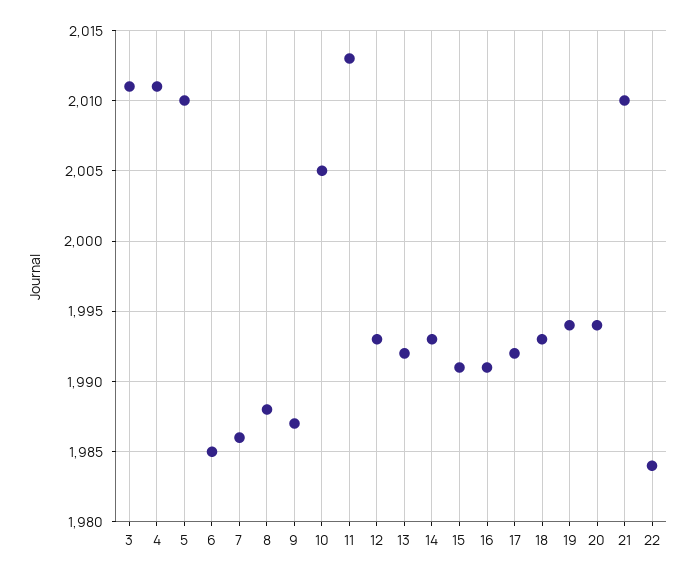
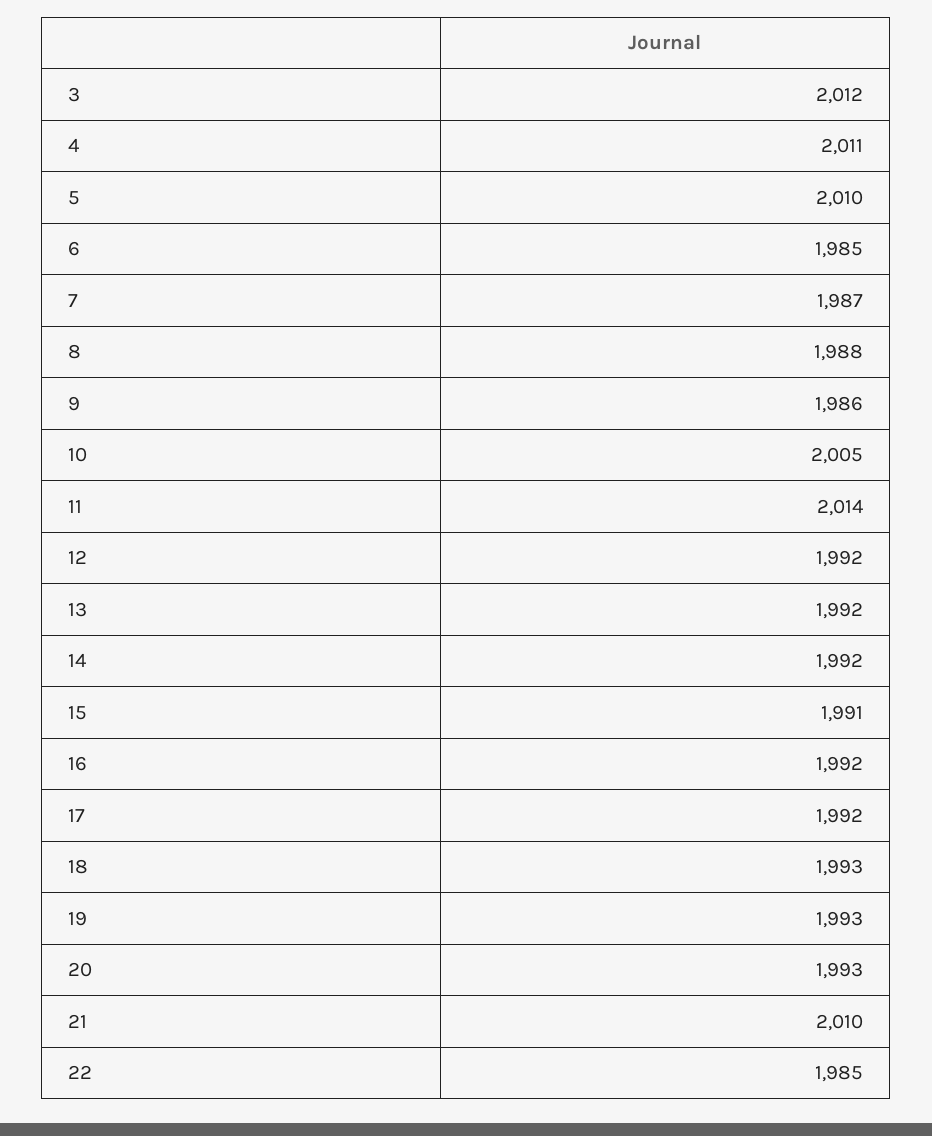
3: 2011 -> 2012
7: 1986 -> 1987
9: 1987 -> 1986
11: 2013 -> 2014
12: 1993 -> 1992
14: 1993 -> 1992
16: 1991 -> 1992
19: 1994 -> 1993
20: 1994 -> 1993
22: 1984 -> 1985

